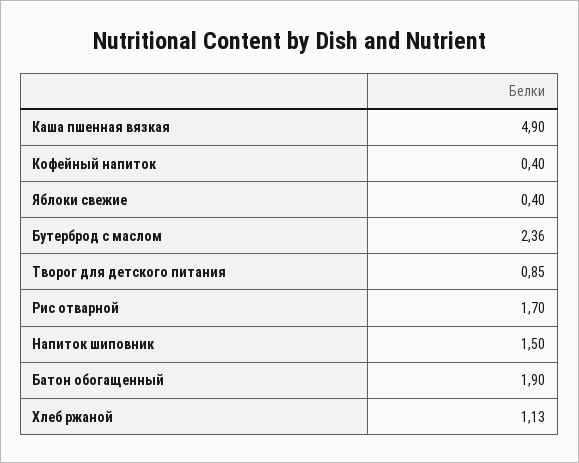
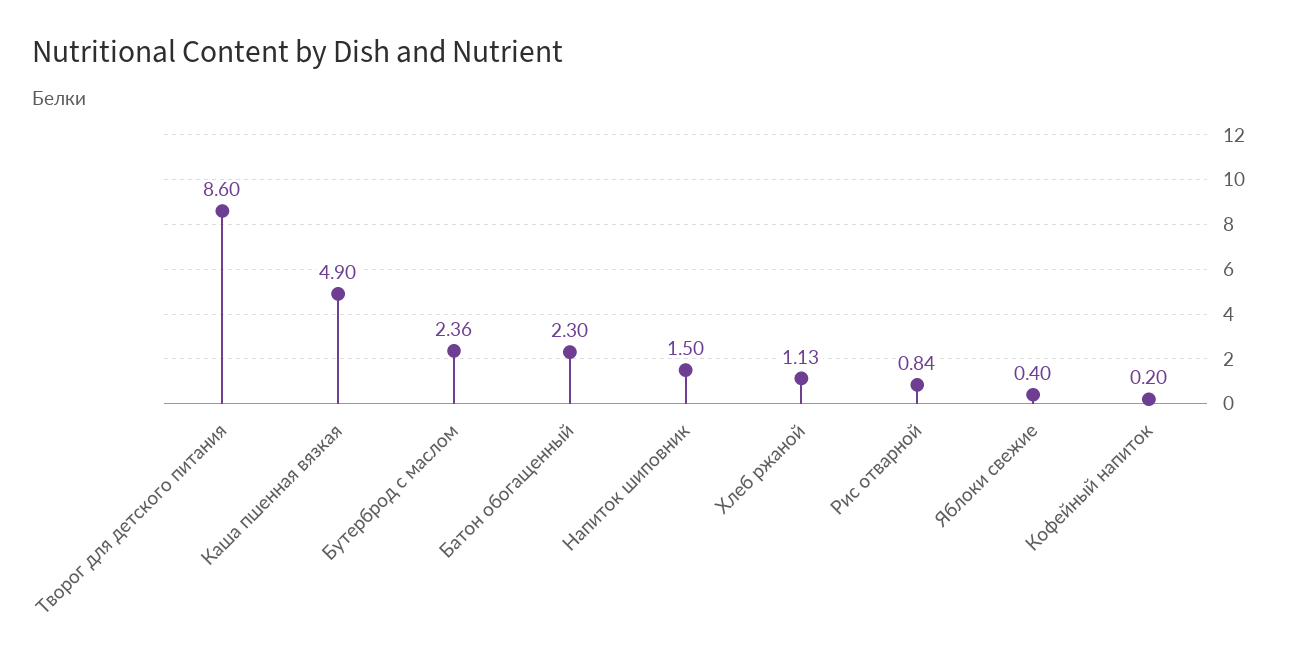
Кофейный напиток: 0.4 -> 0.2
Творог для детского питания: 0.85 -> 8.6
Рис отварной: 1.7 -> 0.84
Батон обогащенный: 1.9 -> 2.3

